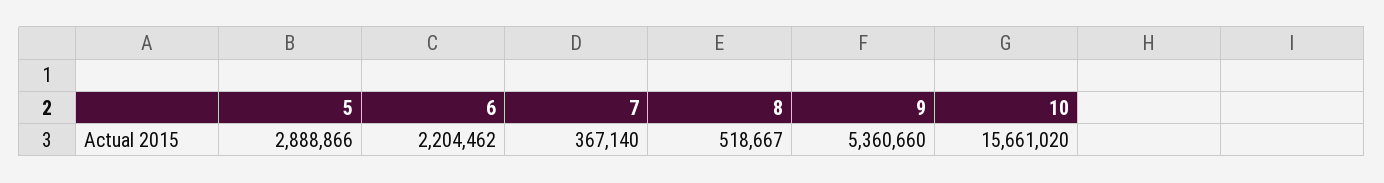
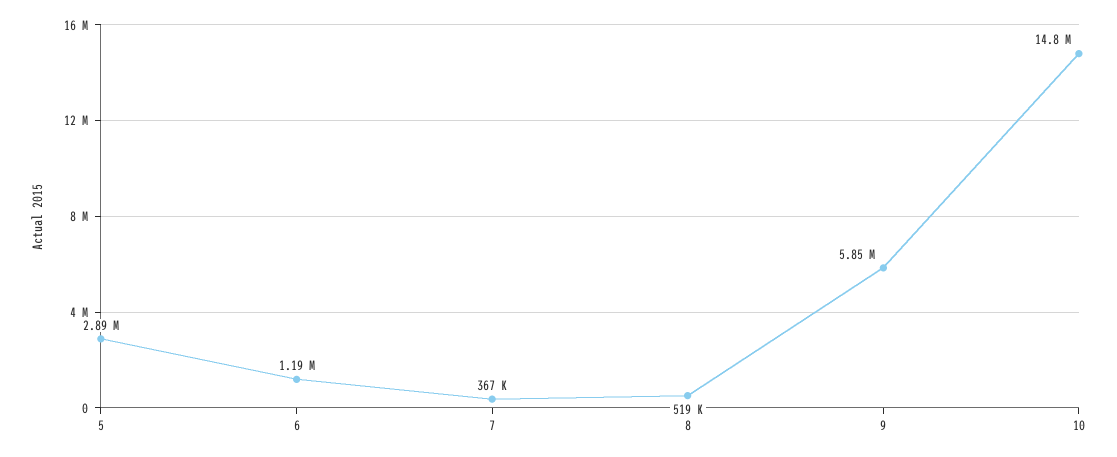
6: 2204462 -> 1190000
9: 5360660 -> 5850000
10: 15661020 -> 14800000

